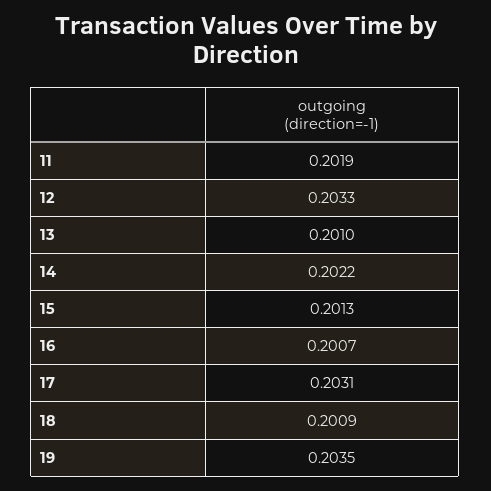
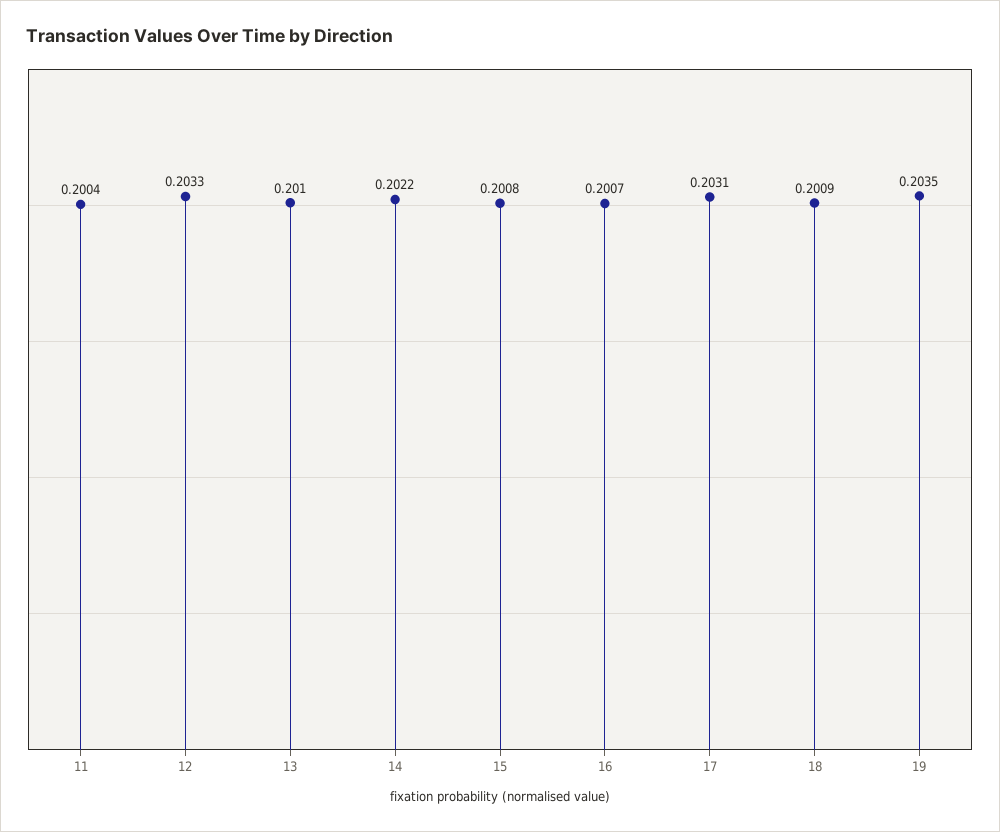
11: 0.2019 -> 0.2004
15: 0.2013 -> 0.2008

